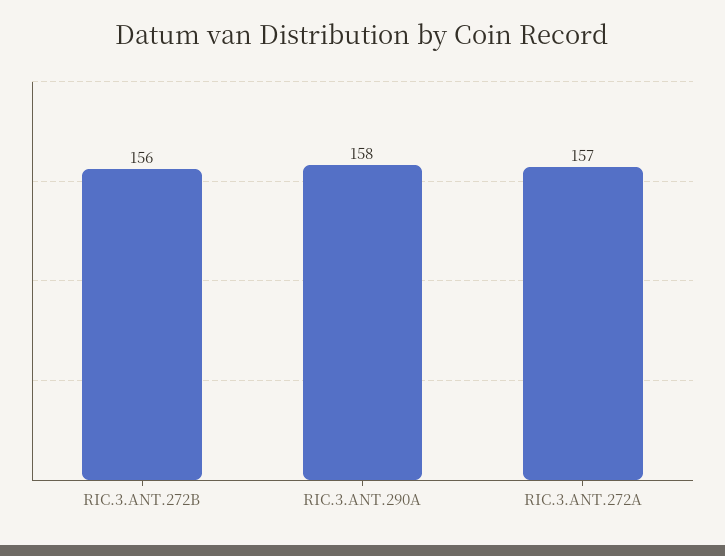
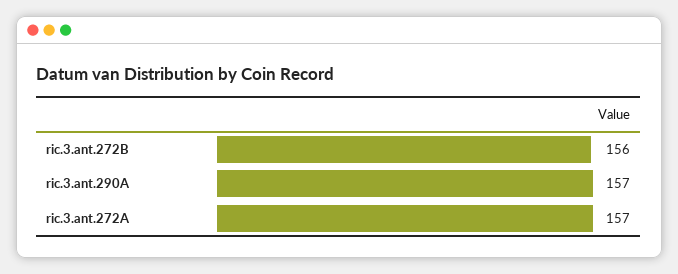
RIC.3.ANT.290A: 158 -> 157

